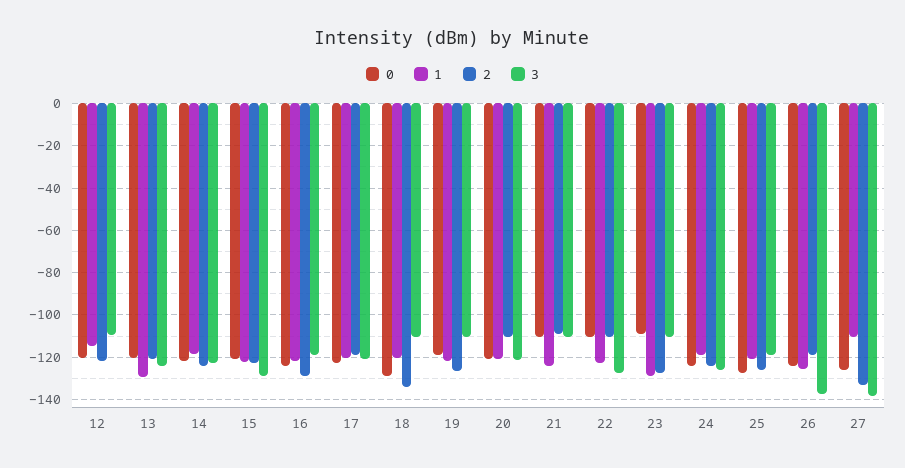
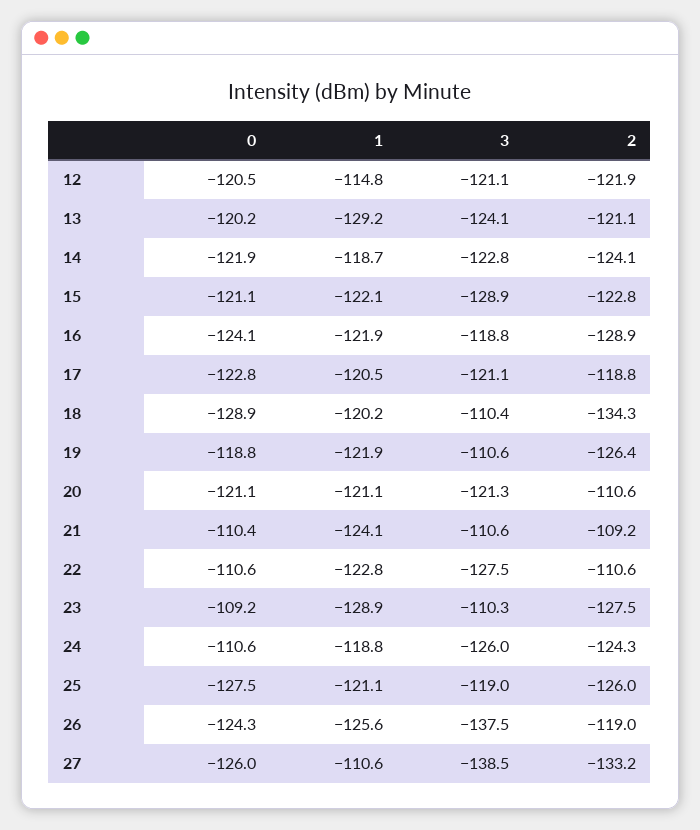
3, 12: -110 -> -121.1
0, 24: -125 -> -110.6

